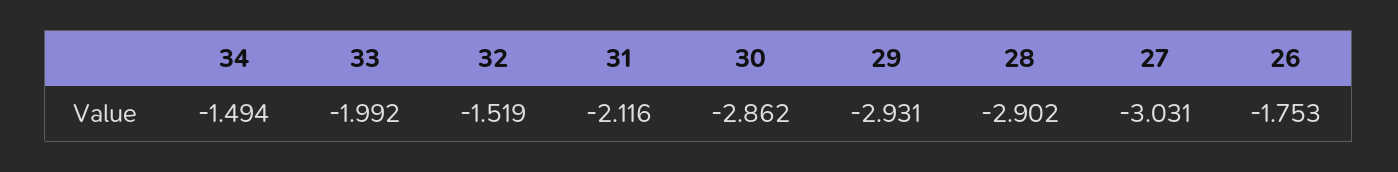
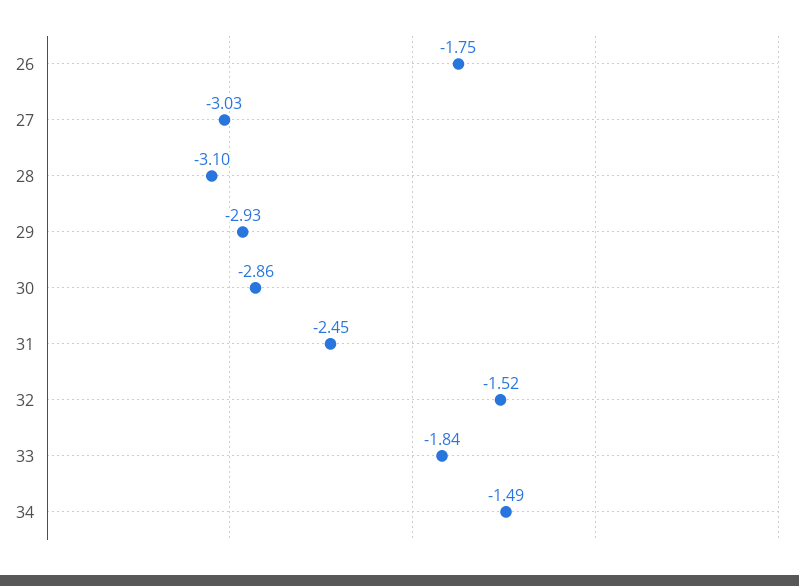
33: -1.992 -> -1.84
31: -2.116 -> -2.45
28: -2.902 -> -3.1

